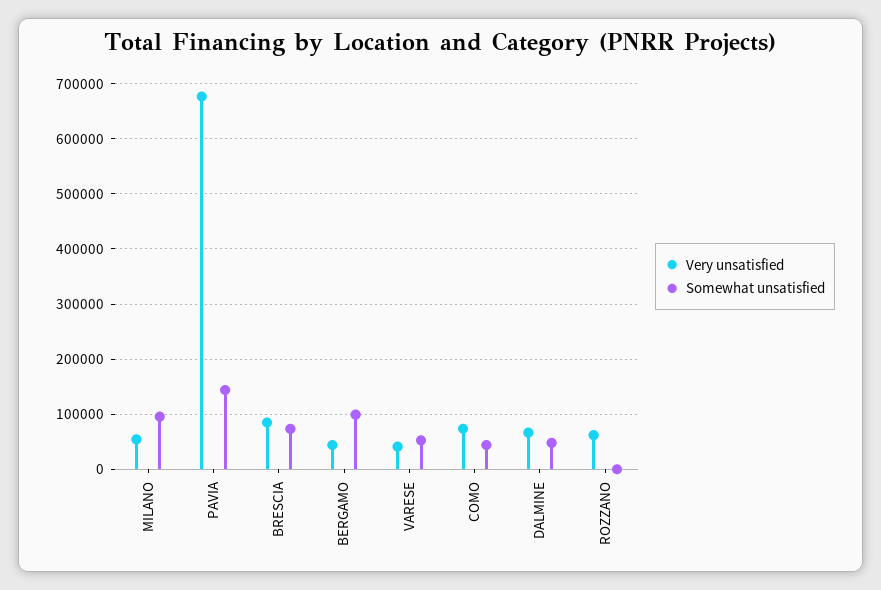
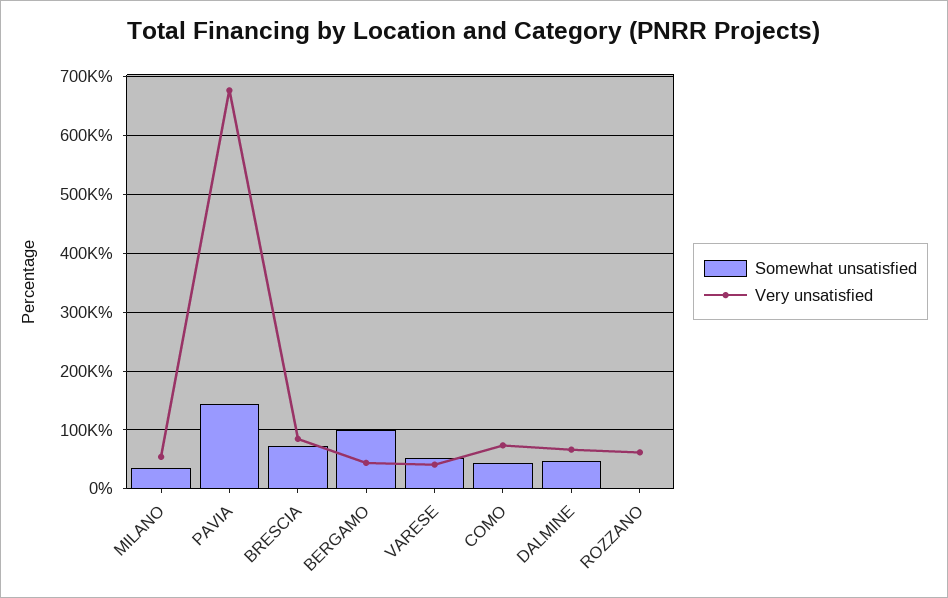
Somewhat unsatisfied, MILANO: 100000 -> 40000

